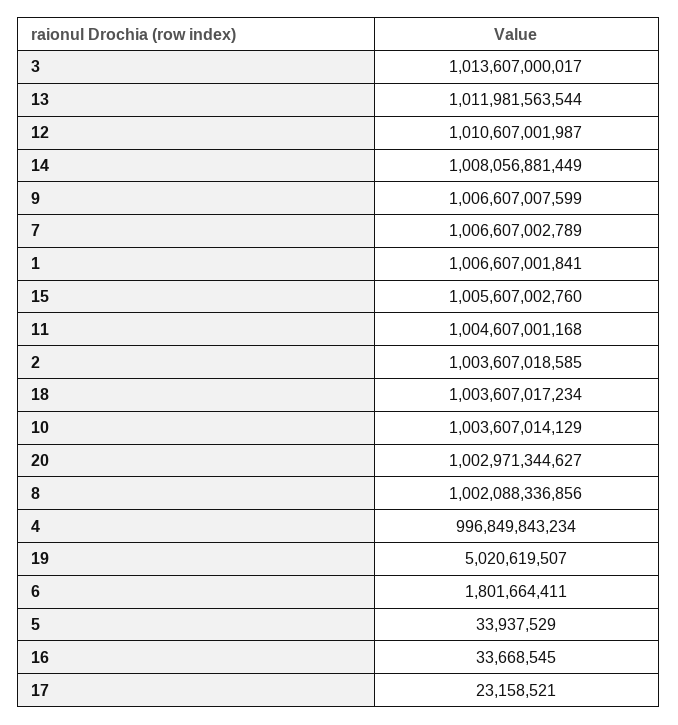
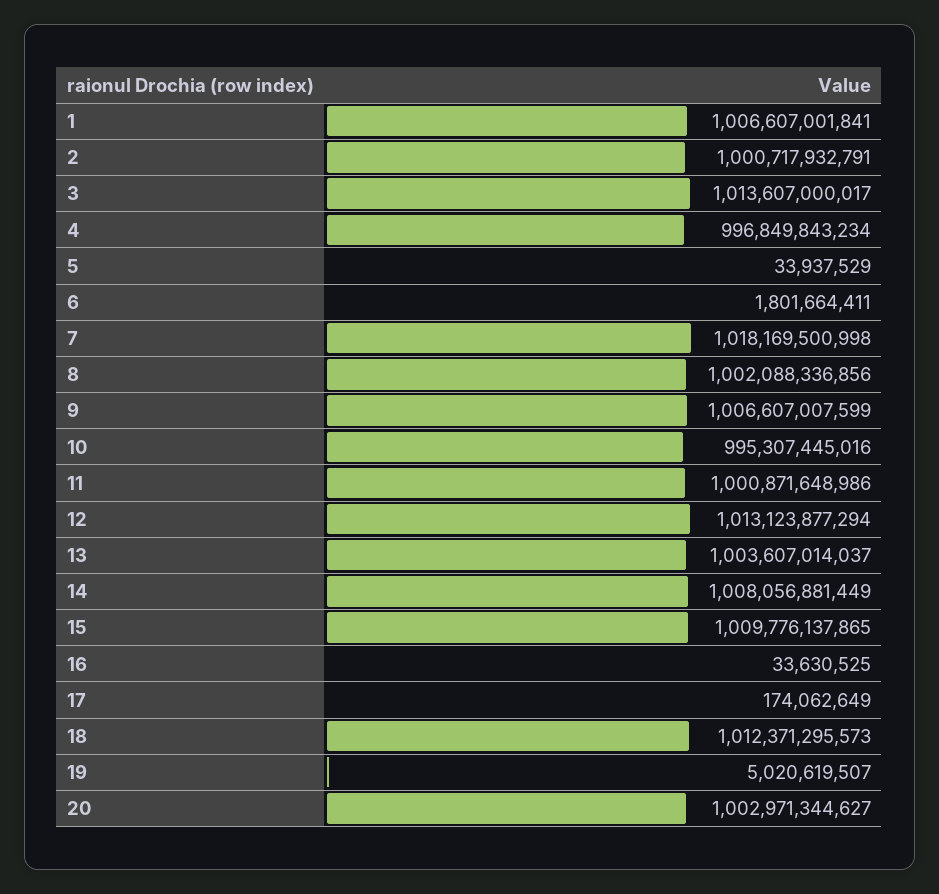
13: 1011981563544 -> 1003607014037
12: 1010607001987 -> 1013123877294
7: 1006607002789 -> 1018169500998
15: 1005607002760 -> 1009776137865
11: 1004607001168 -> 1000871648986
2: 1003607018585 -> 1000717932791
18: 1003607017234 -> 1012371295573
10: 1003607014129 -> 995307445016
16: 33668545 -> 33630525
17: 23158521 -> 174062649

